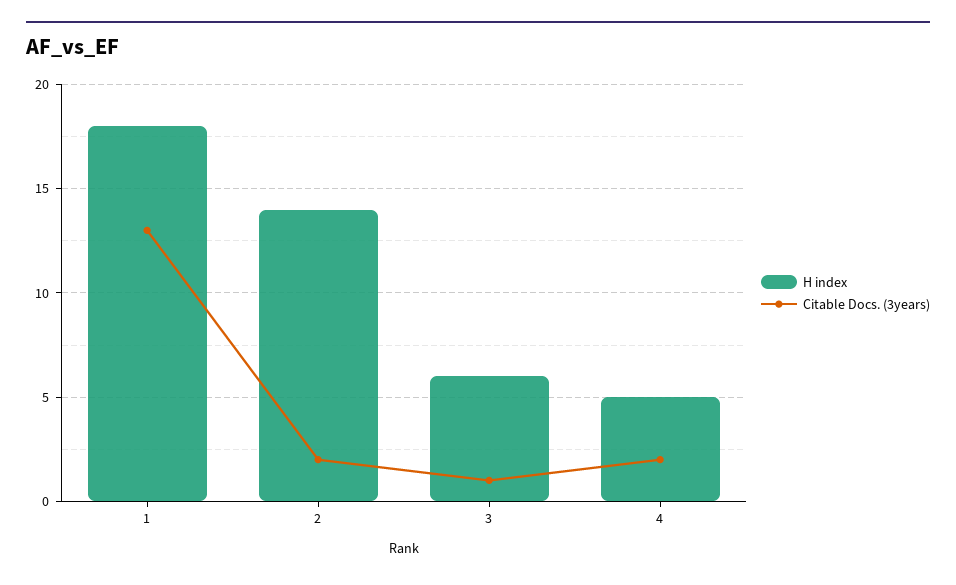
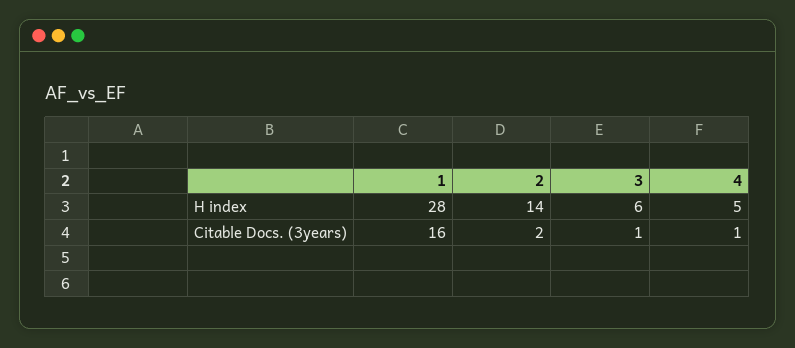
H index, 1: 18 -> 28
Citable Docs. (3years), 1: 13 -> 16
Citable Docs. (3years), 4: 2 -> 1

